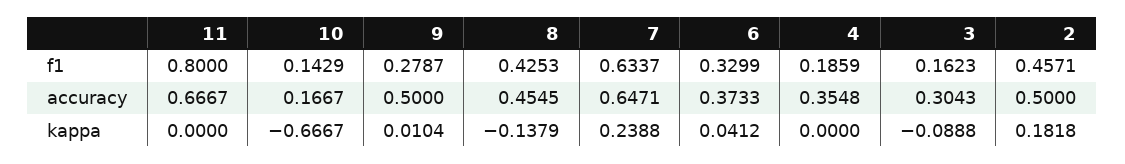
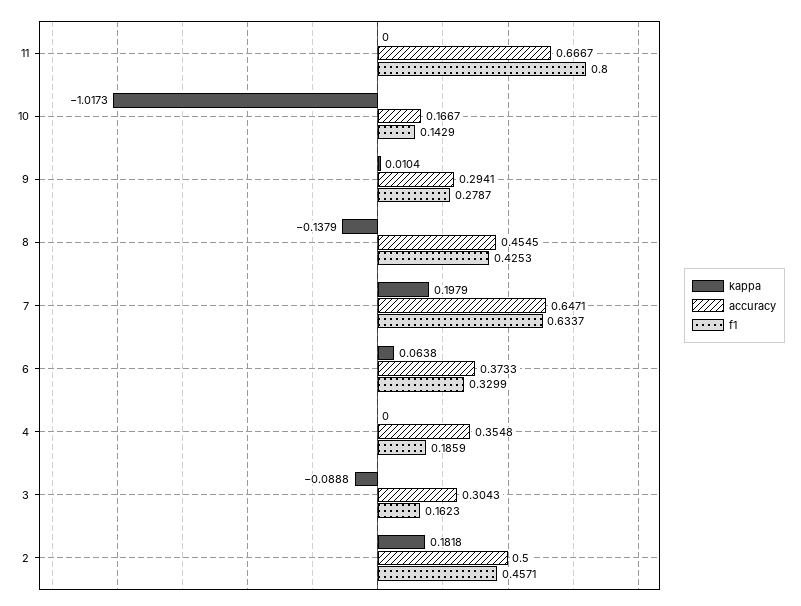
accuracy, 9: 0.5 -> 0.2941
kappa, 10: -0.6667 -> -1.0173
kappa, 7: 0.2388 -> 0.1979
kappa, 6: 0.0412 -> 0.0638

